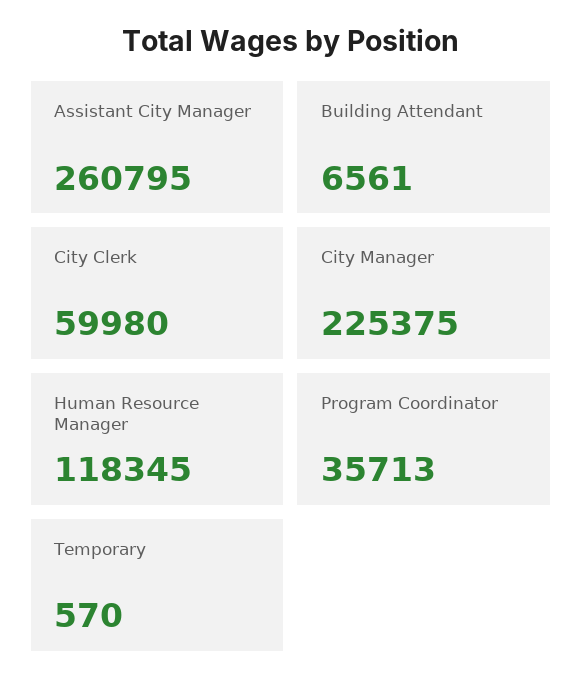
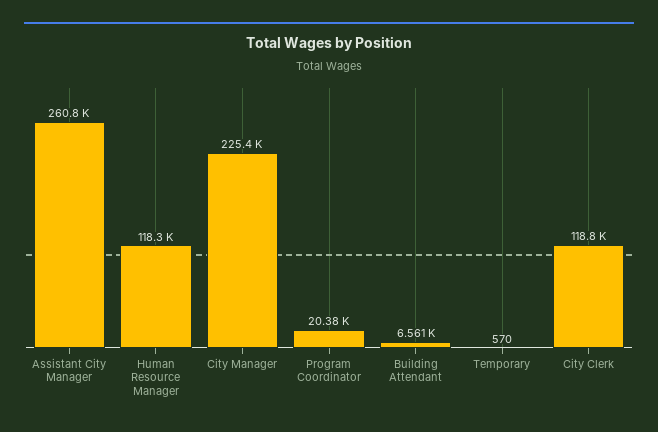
City Clerk: 59980 -> 118800
Program Coordinator: 35713 -> 20380

